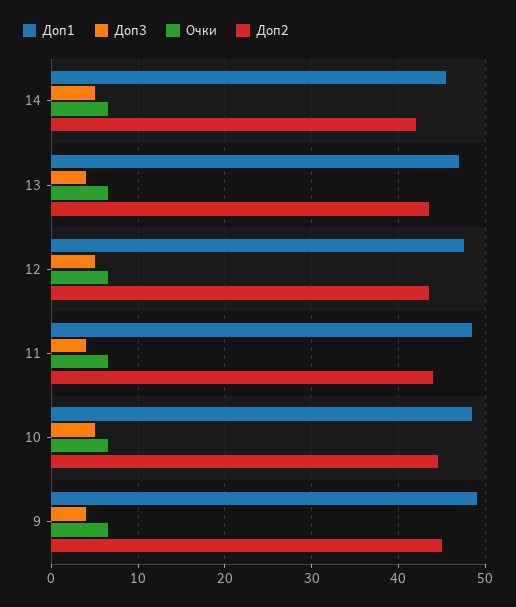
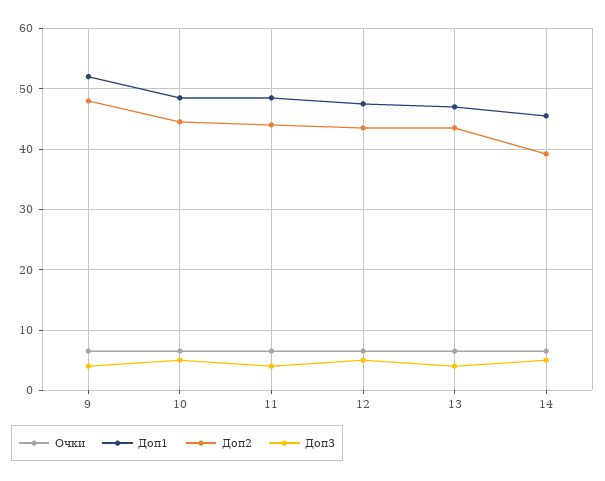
Доп2, 14: 42 -> 39
Доп1, 9: 49 -> 52
Доп2, 9: 45 -> 48

